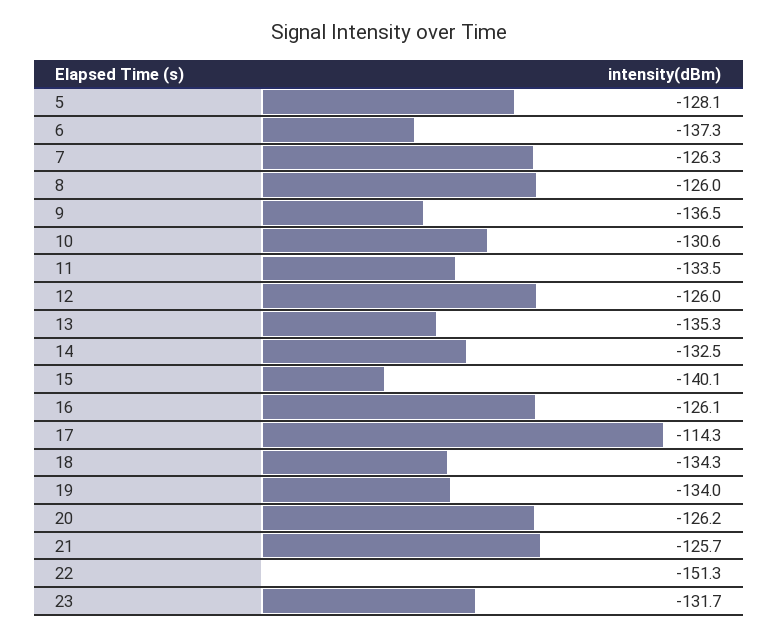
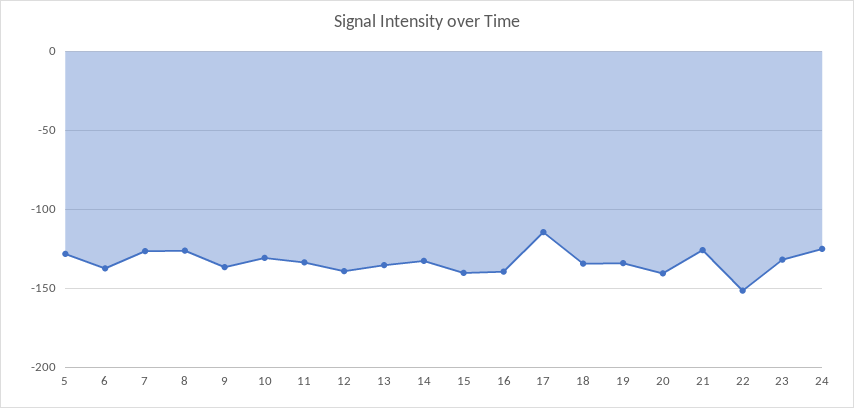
12: -126 -> -140
16: -126.1 -> -140
20: -126.2 -> -140
24: none -> -125

